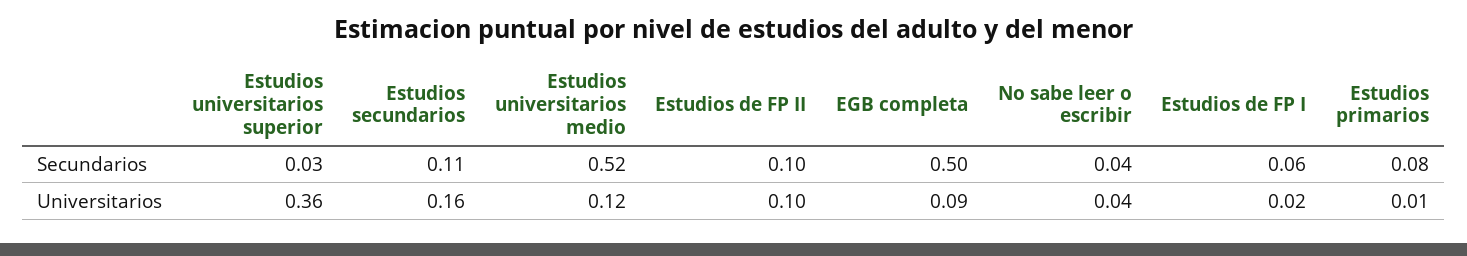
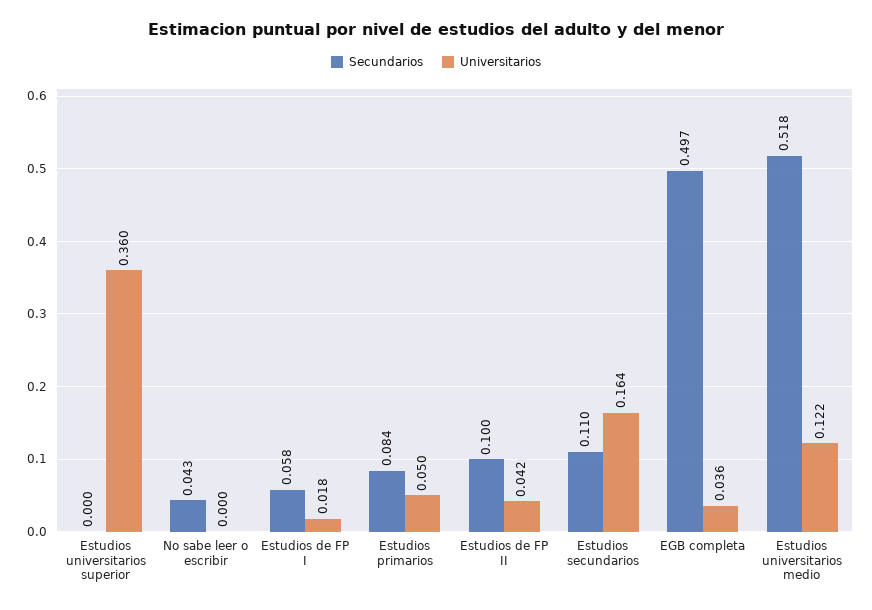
Secundarios, Estudios universitarios superior: 0.03 -> 0
Universitarios, Estudios de FP II: 0.1 -> 0.042
Universitarios, EGB completa: 0.09 -> 0.036
Universitarios, No sabe leer o escribir: 0.04 -> 0
Universitarios, Estudios primarios: 0.01 -> 0.05

